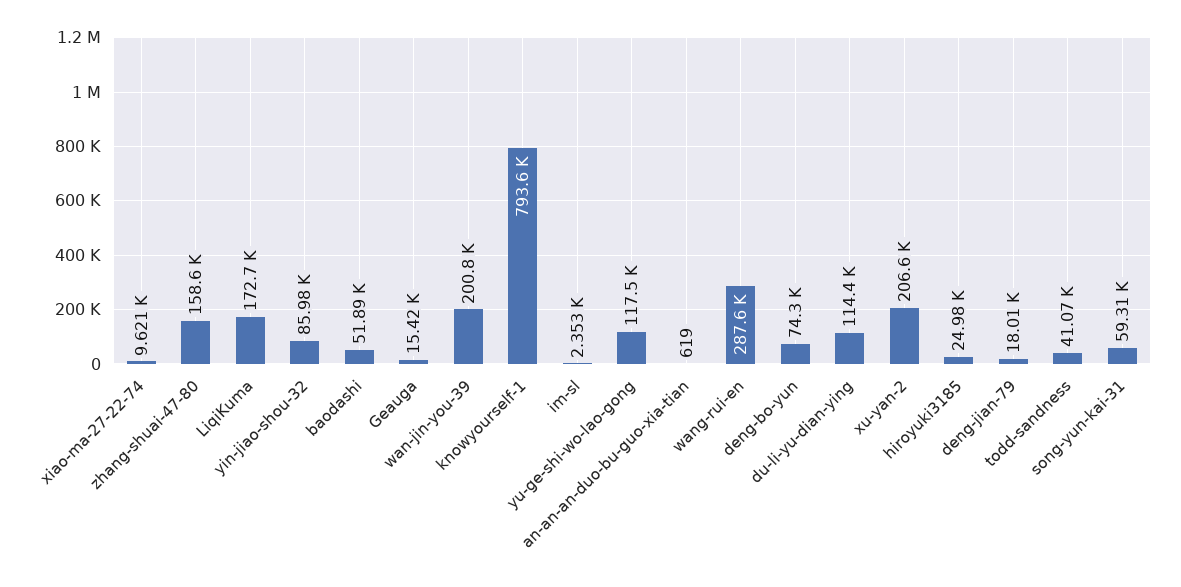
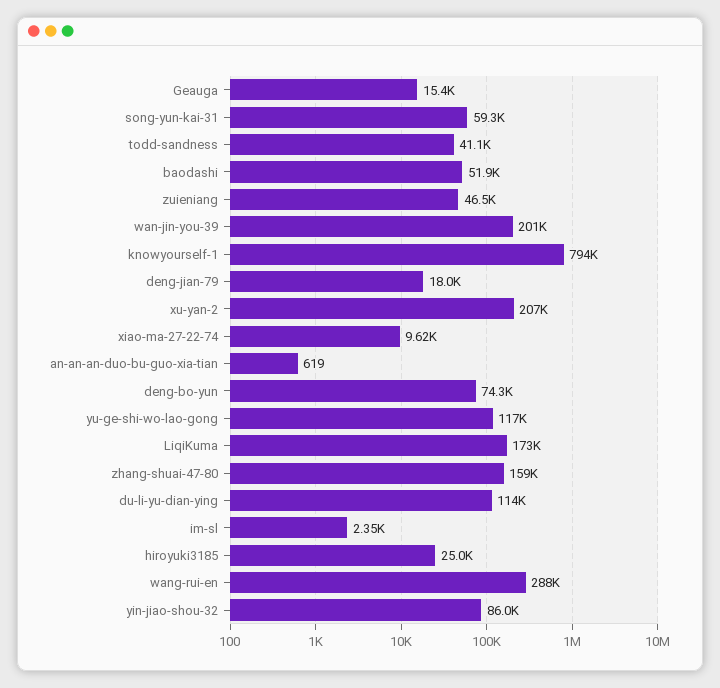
zuieniang: none -> 46500

